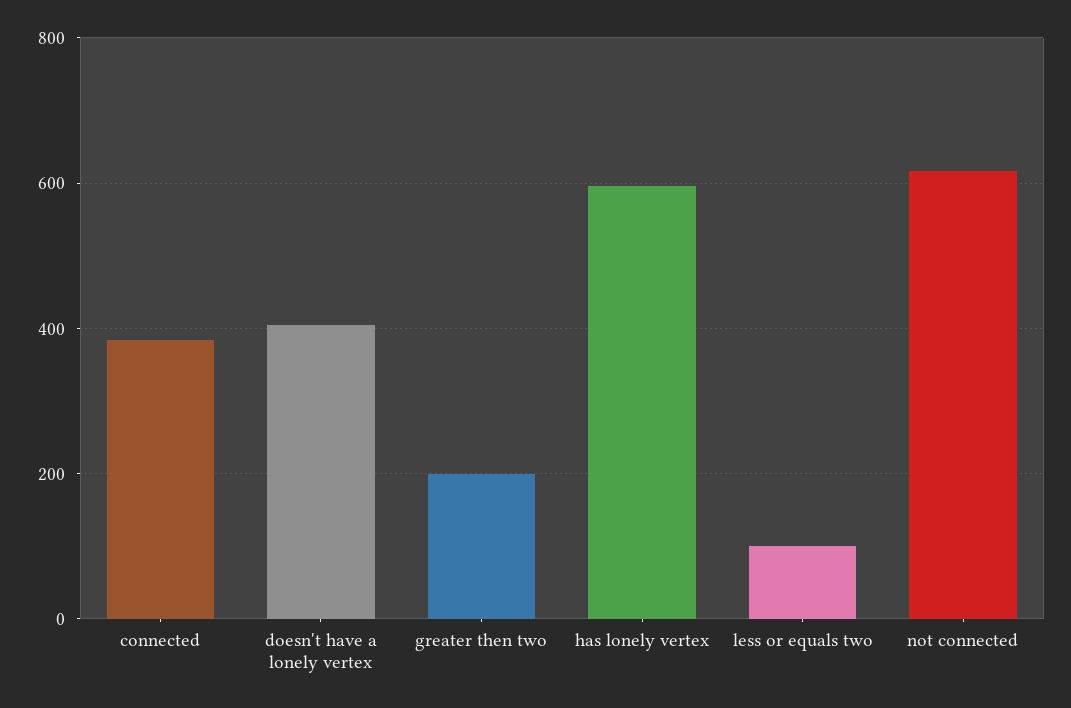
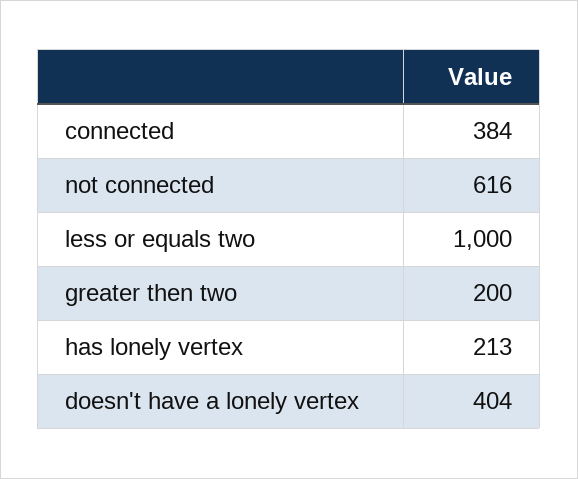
has lonely vertex: 600 -> 213
less or equals two: 100 -> 1000

